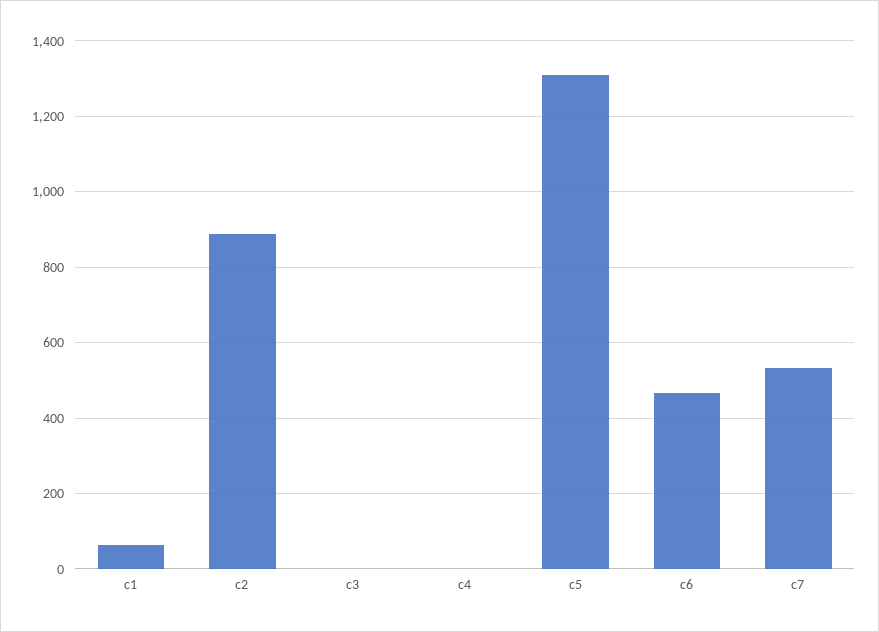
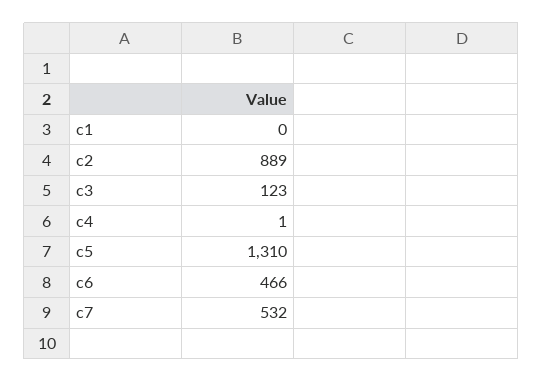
c1: 60 -> 0
c3: 0 -> 123

